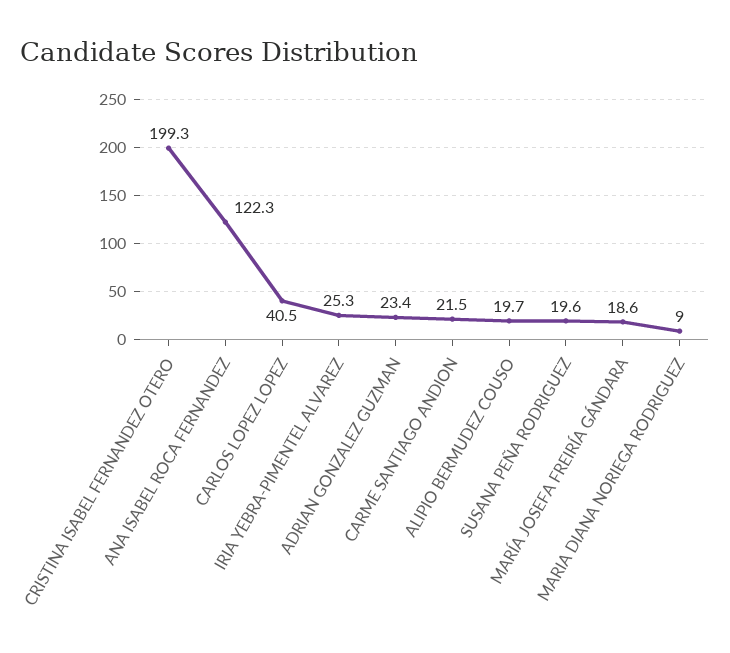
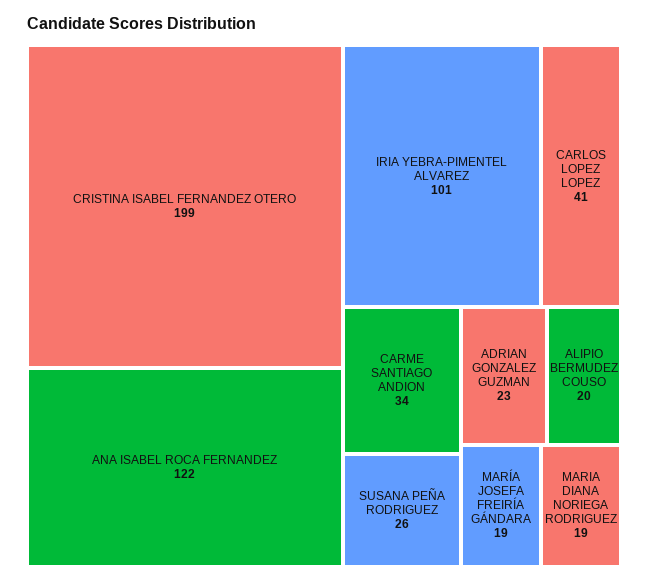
IRIA YEBRA-PIMENTEL ALVAREZ: 25.3 -> 101
CARME SANTIAGO ANDION: 21.5 -> 34
SUSANA PEÑA RODRIGUEZ: 19.6 -> 26
MARIA DIANA NORIEGA RODRIGUEZ: 9 -> 19

